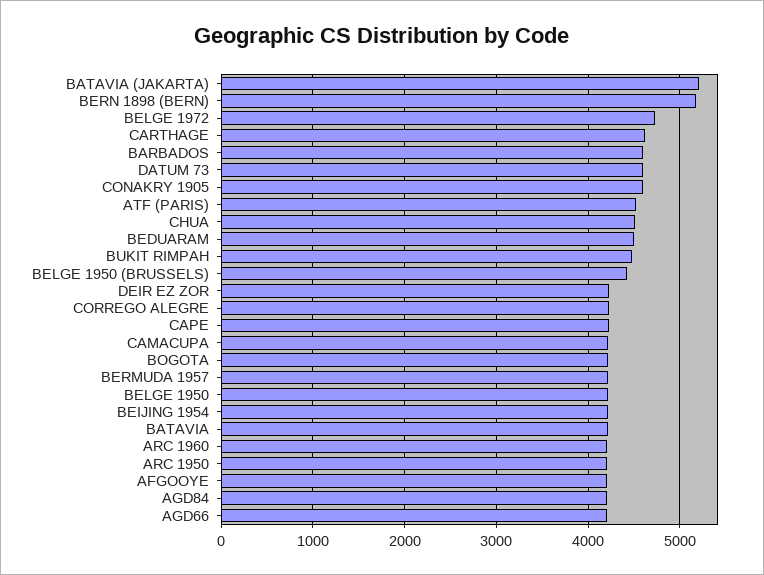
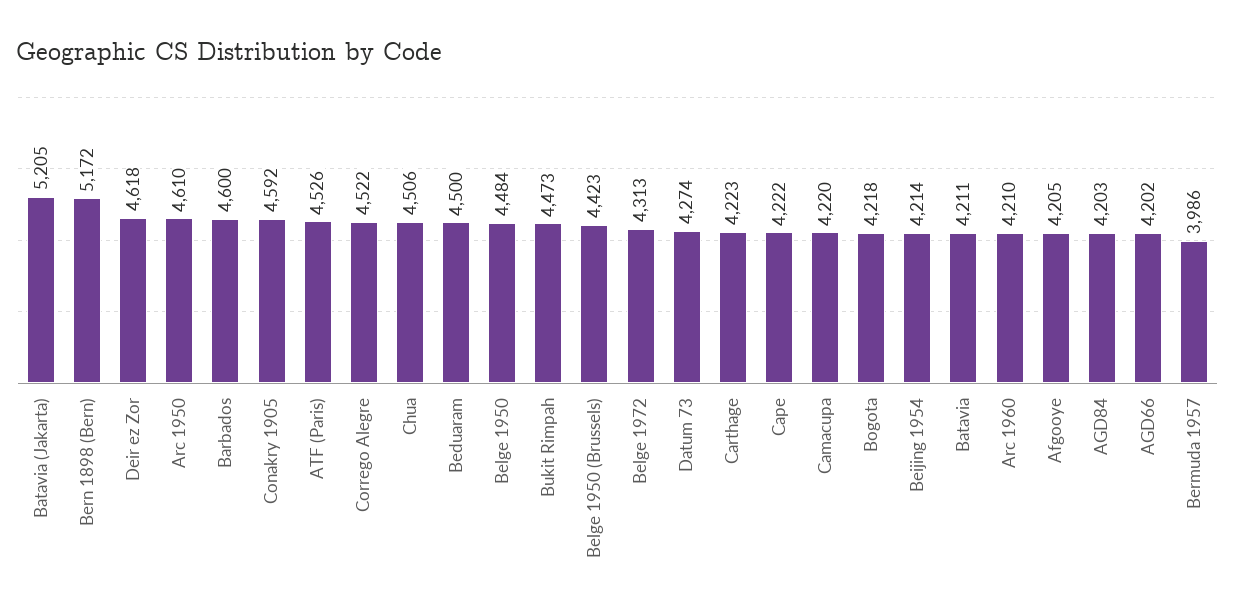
BELGE 1972: 4700 -> 4313
CARTHAGE: 4600 -> 4223
DATUM 73: 4600 -> 4274
DEIR EZ ZOR: 4200 -> 4618
CORREGO ALEGRE: 4200 -> 4522
BERMUDA 1957: 4200 -> 3986
BELGE 1950: 4200 -> 4484
ARC 1950: 4200 -> 4610

